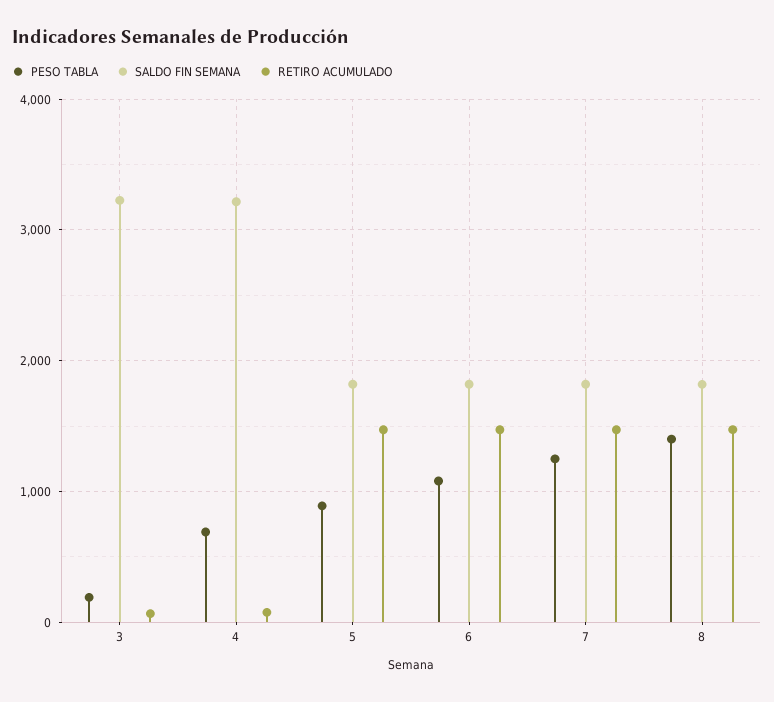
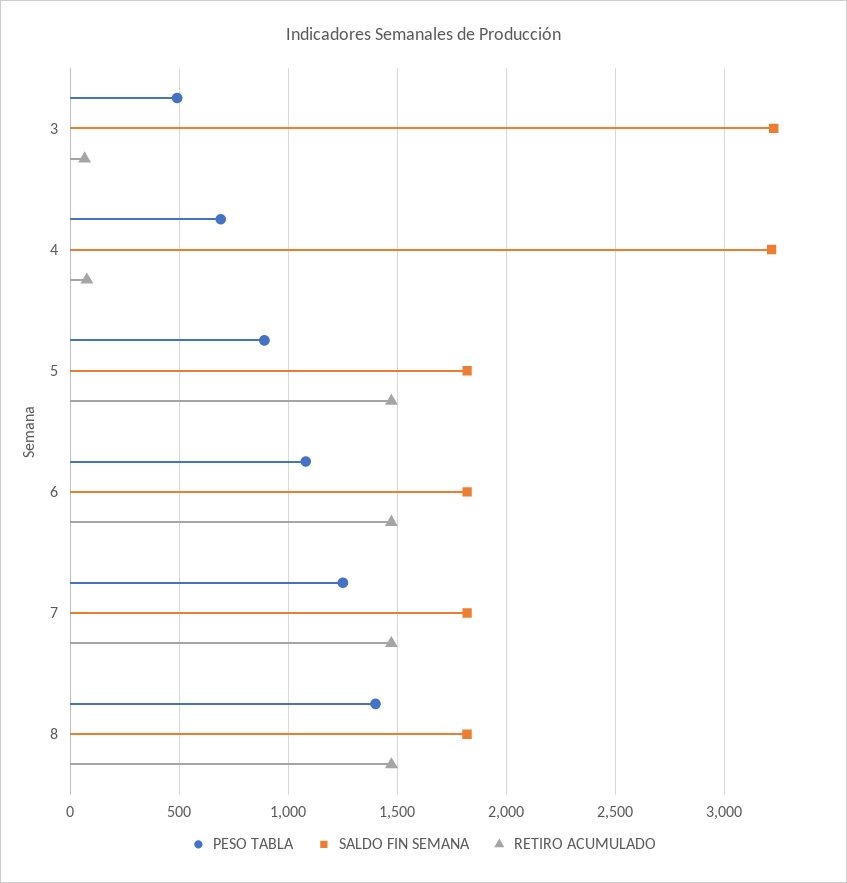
PESO TABLA, 3: 200 -> 500

